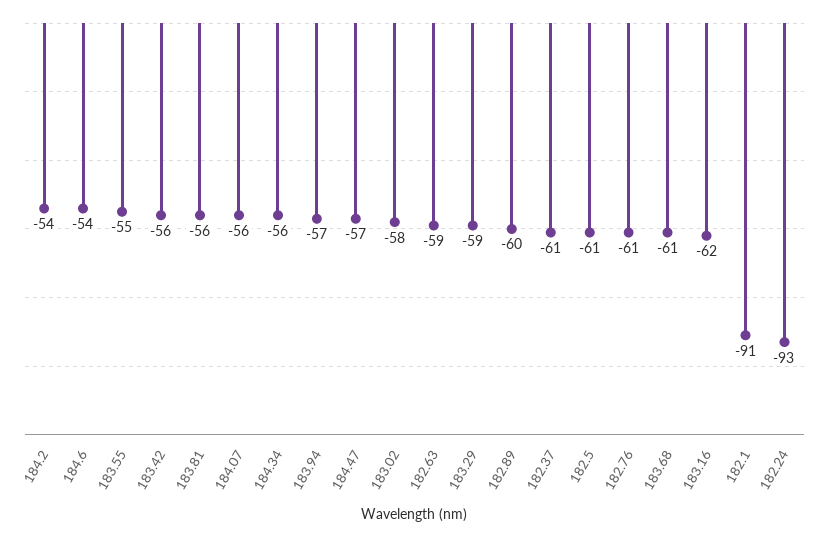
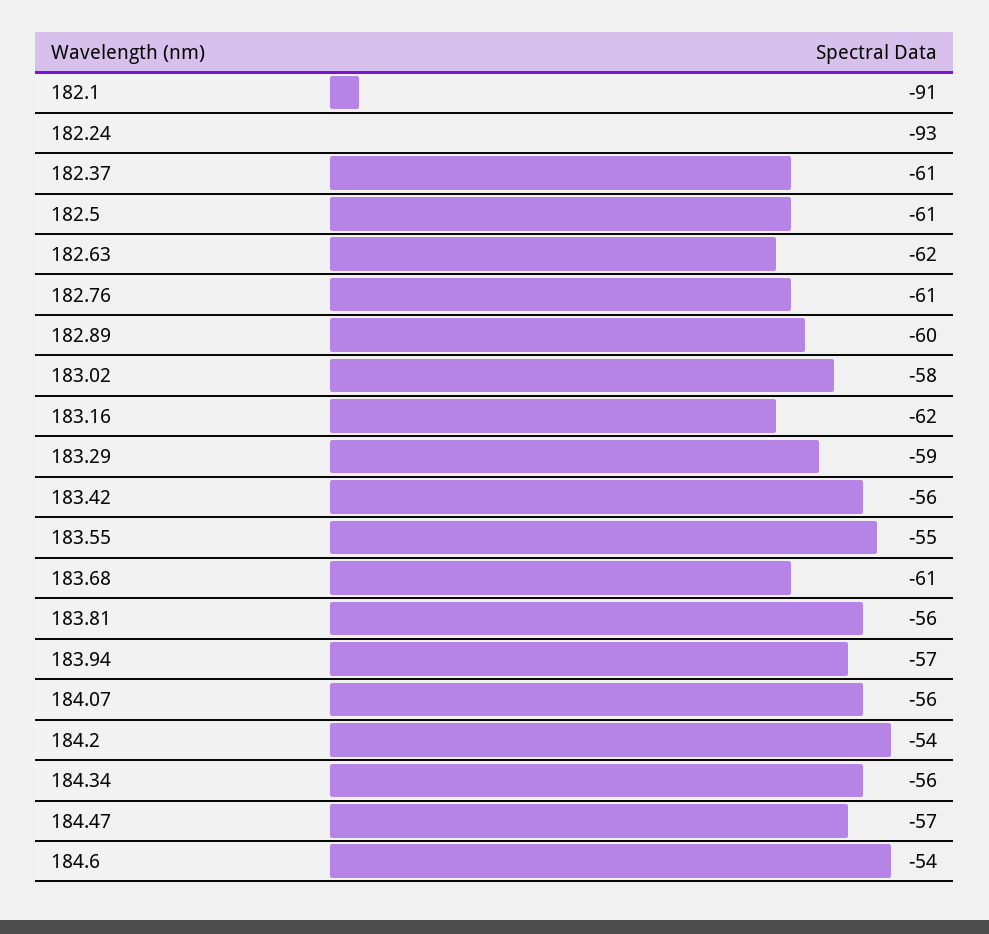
182.63: -59 -> -62

